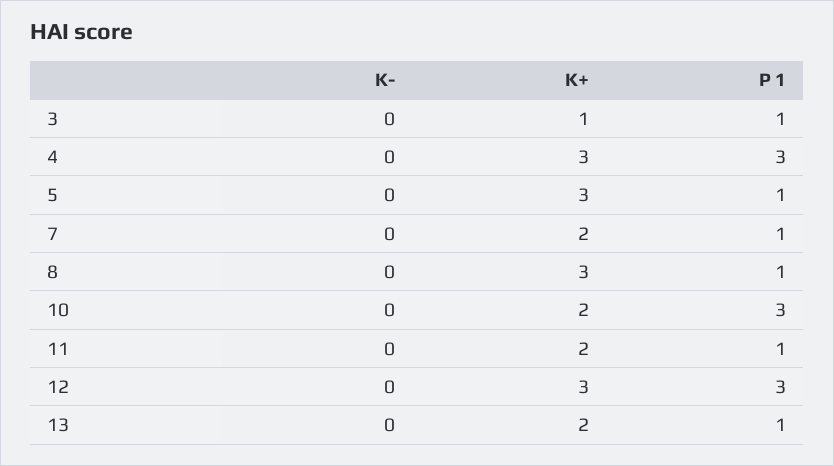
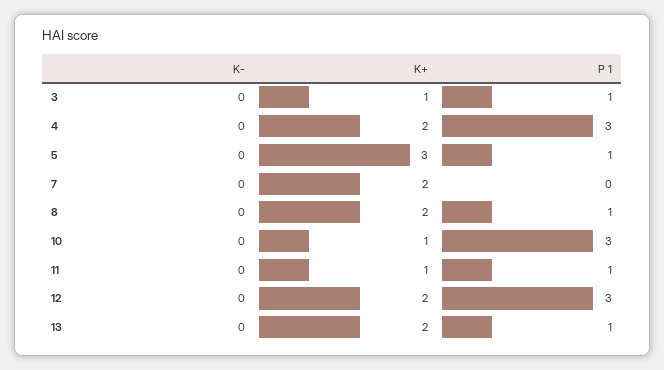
K+, 4: 3 -> 2
P 1, 7: 1 -> 0
K+, 8: 3 -> 2
K+, 10: 2 -> 1
K+, 11: 2 -> 1
K+, 12: 3 -> 2

